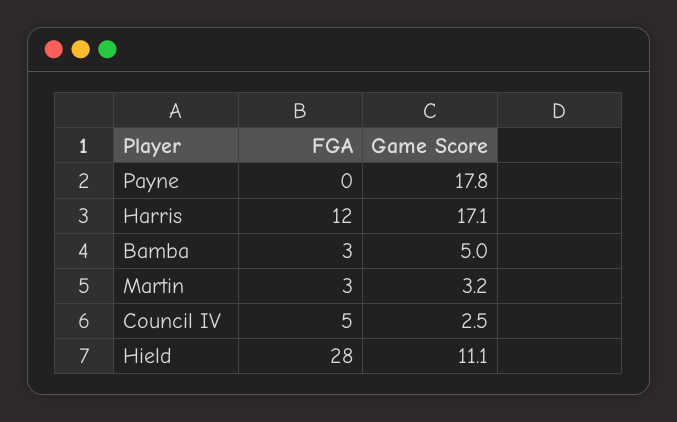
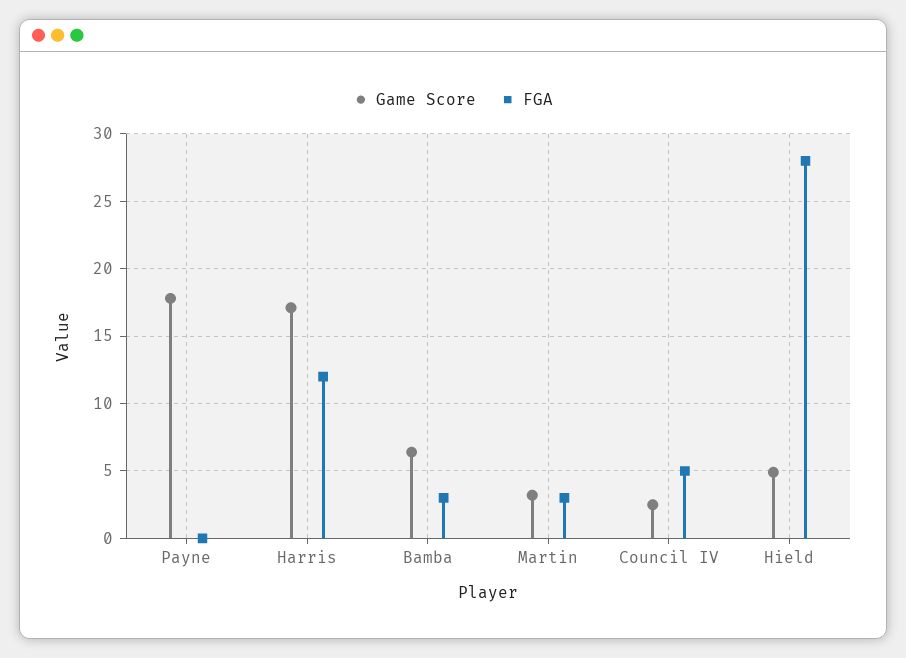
Game Score, Bamba: 5 -> 6.5
Game Score, Hield: 11.1 -> 5

